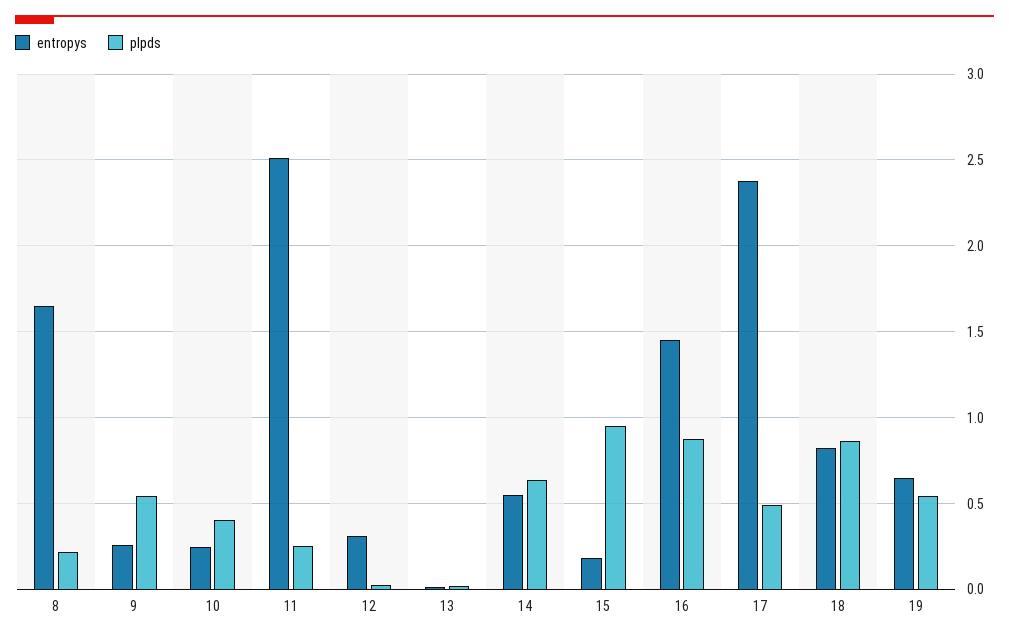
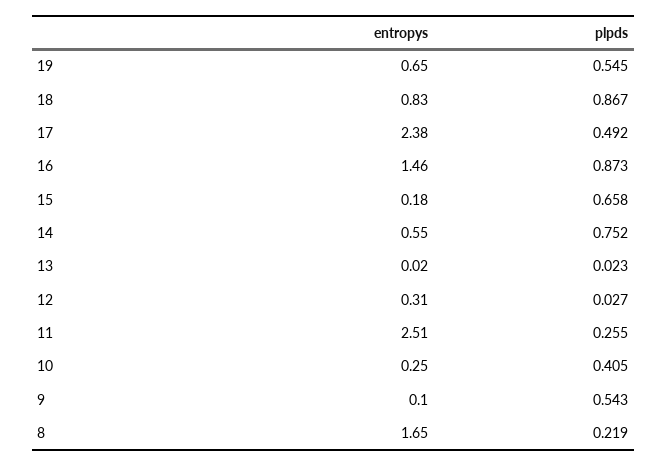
entropys, 9: 0.25 -> 0.1
plpds, 14: 0.65 -> 0.752
plpds, 15: 0.95 -> 0.658

